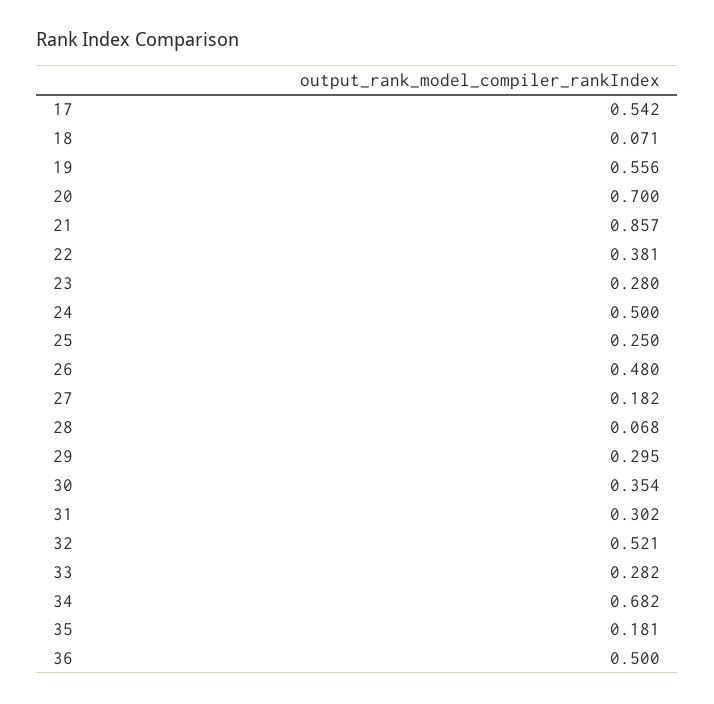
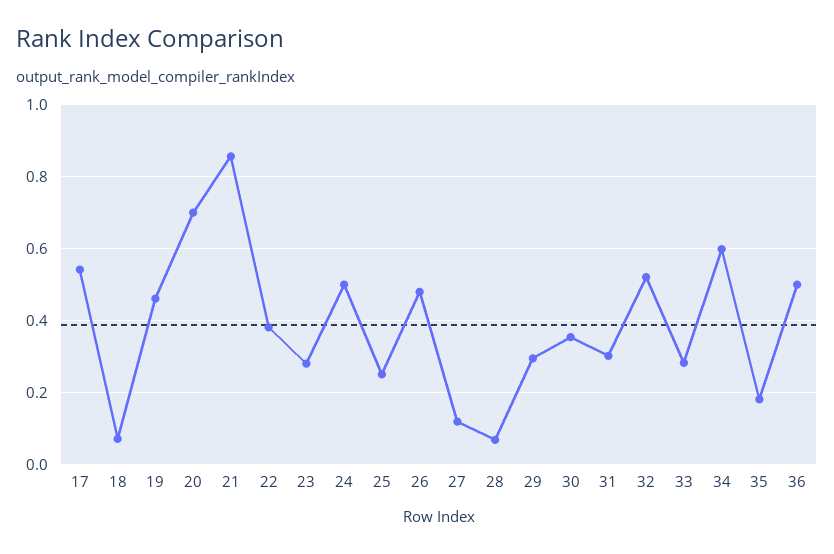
19: 0.556 -> 0.46
27: 0.182 -> 0.12
34: 0.682 -> 0.6

